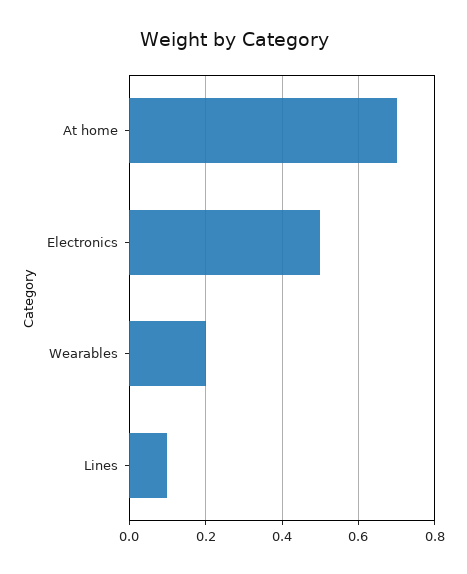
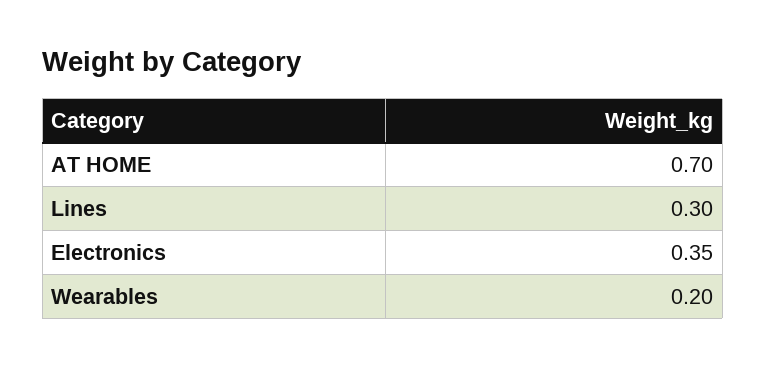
Electronics: 0.5 -> 0.35
Lines: 0.1 -> 0.3

